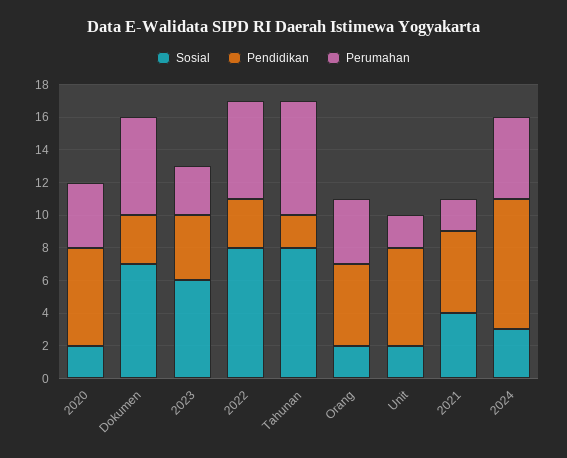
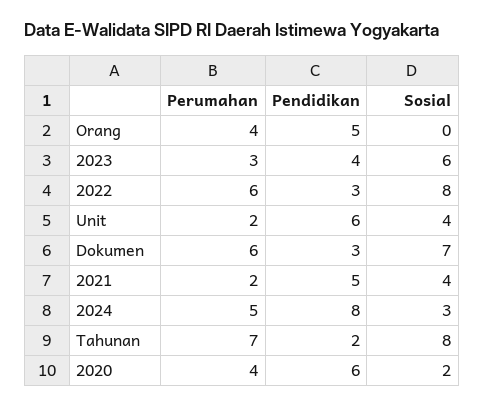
Sosial, Orang: 2 -> 0
Sosial, Unit: 2 -> 4

